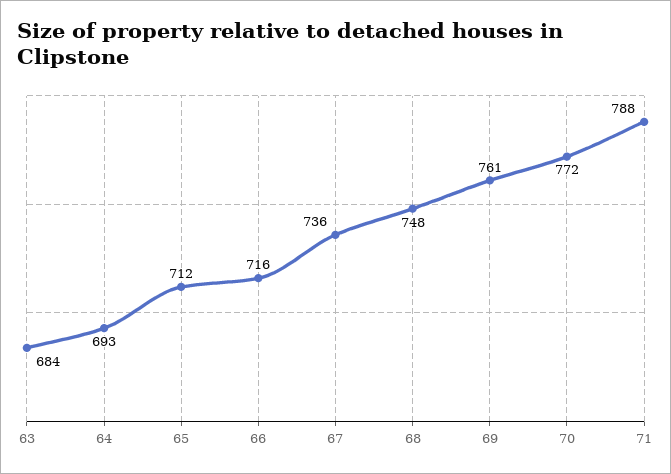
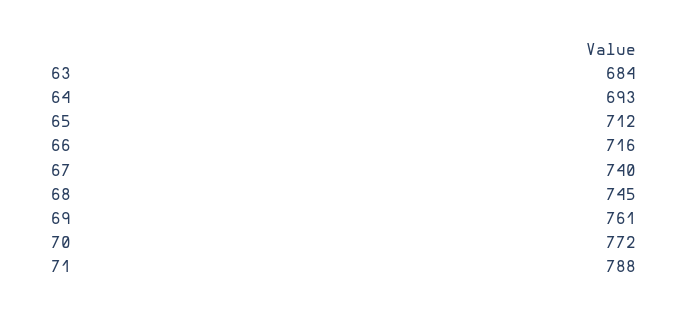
67: 736 -> 740
68: 748 -> 745

